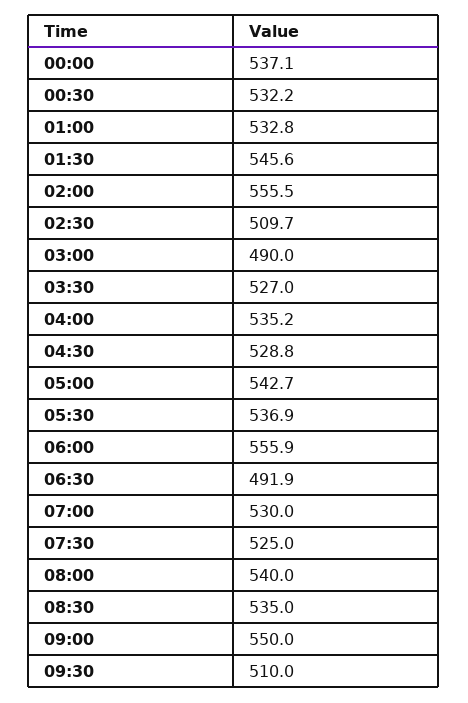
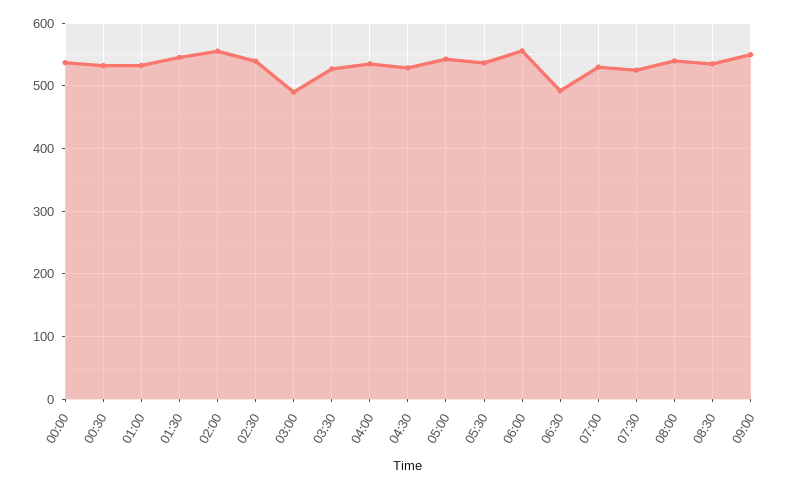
02:30: 509.7 -> 540
09:30: 510 -> none

